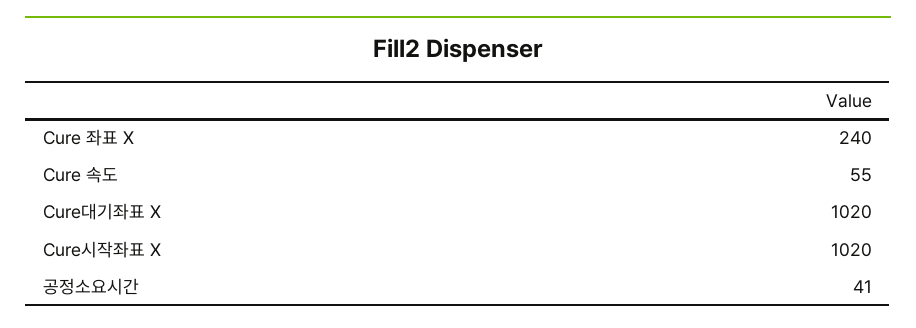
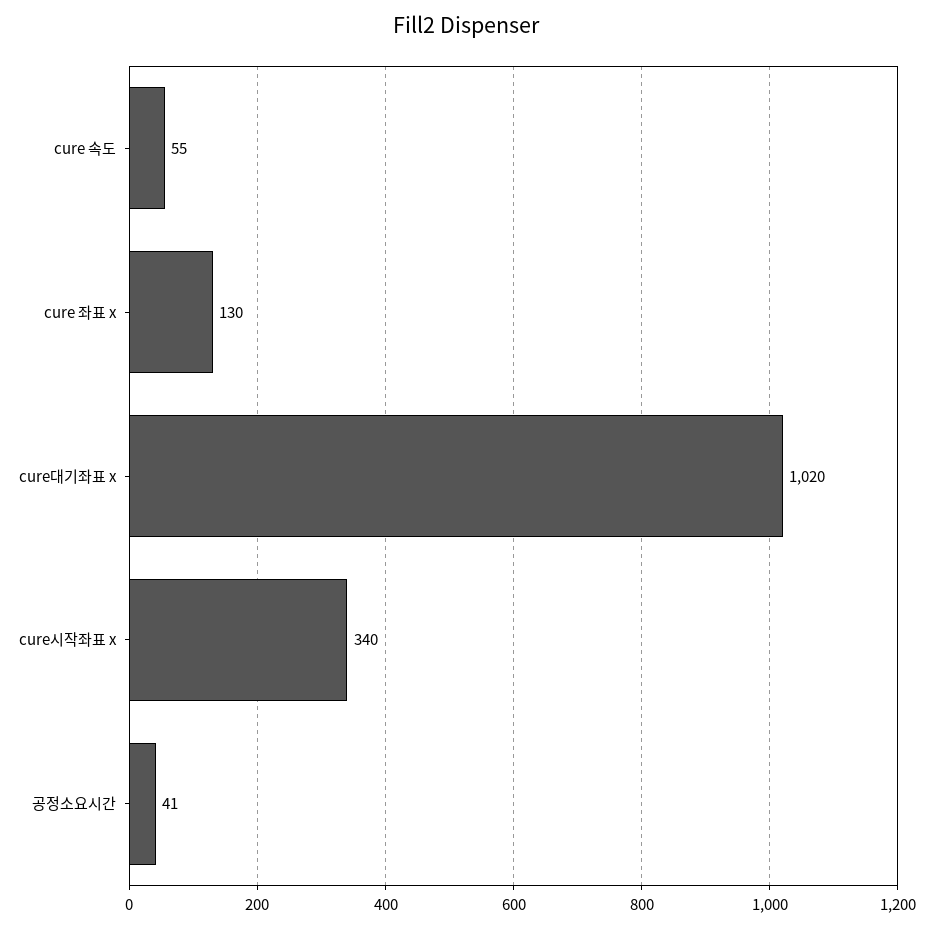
Cure 좌표 X: 240 -> 130
Cure시작좌표 X: 1020 -> 340

